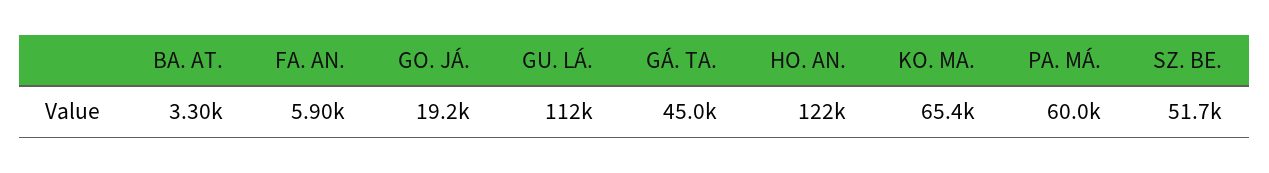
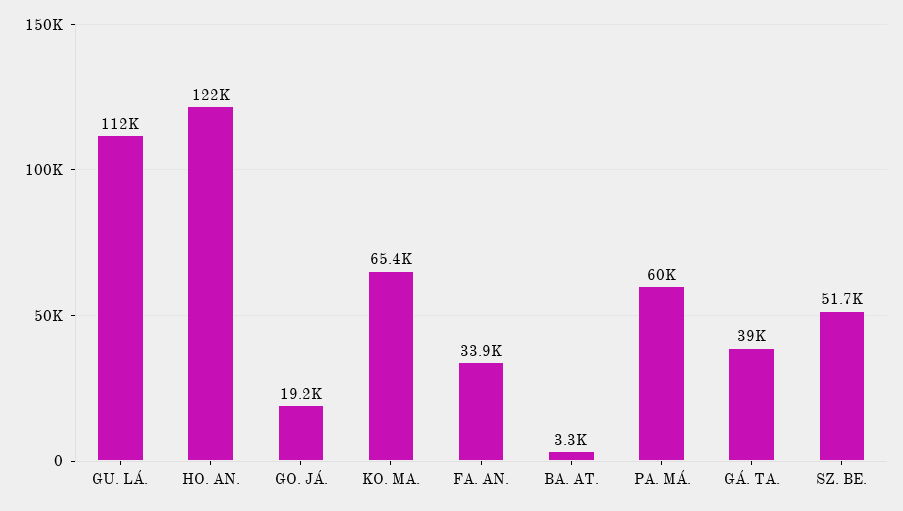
FA. AN.: 5900 -> 33900
GÁ. TA.: 45000 -> 39000

